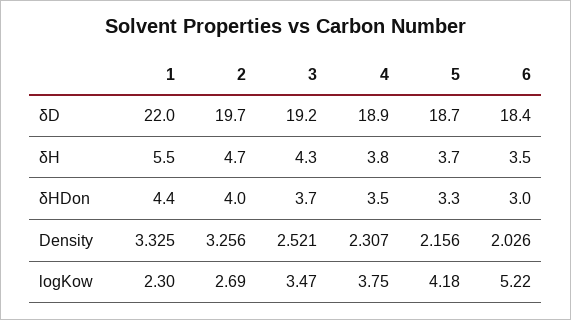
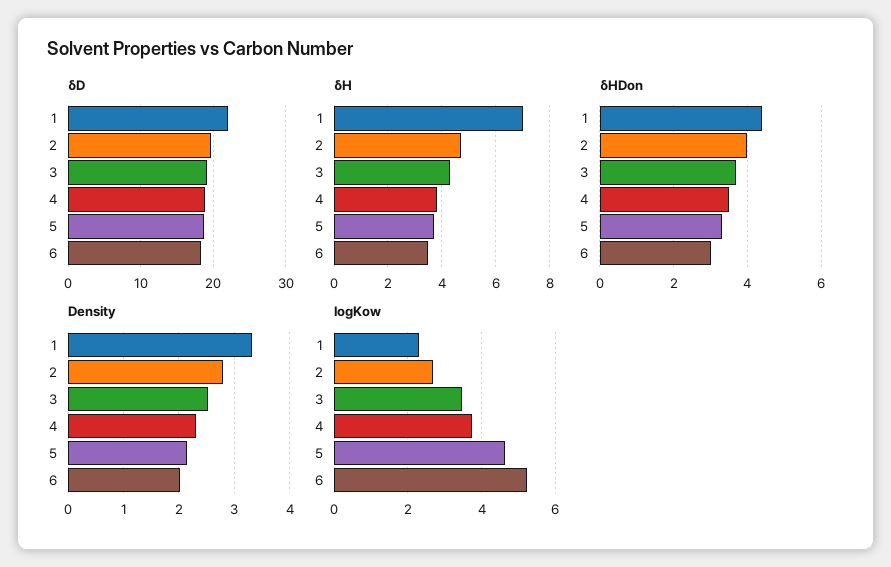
δH, 1: 5.5 -> 7
Density, 2: 3.256 -> 2.8
logKow, 5: 4.18 -> 4.6

